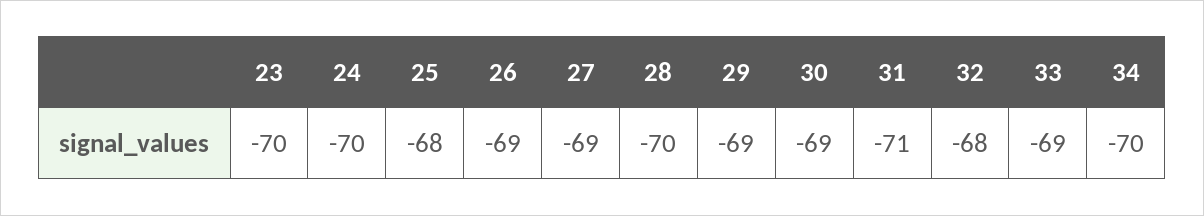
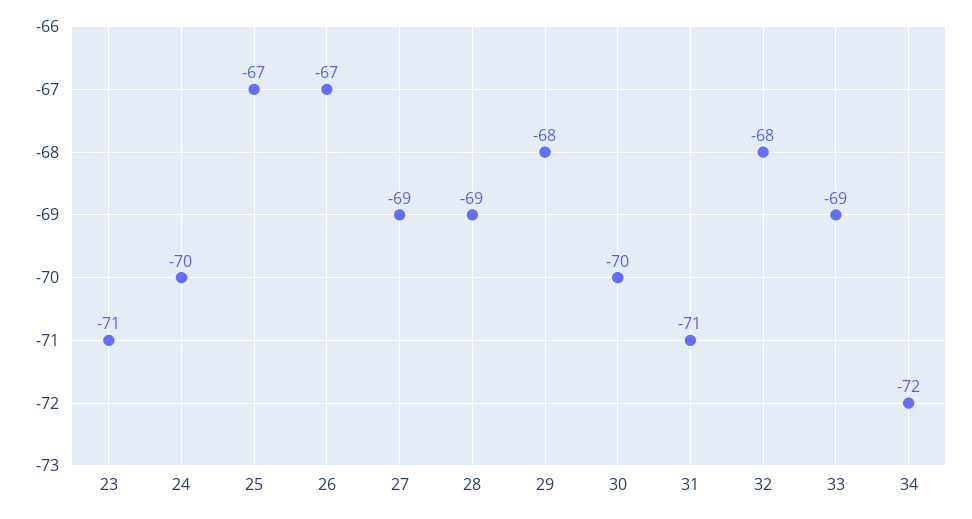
23: -70 -> -71
25: -68 -> -67
26: -69 -> -67
28: -70 -> -69
29: -69 -> -68
30: -69 -> -70
34: -70 -> -72

